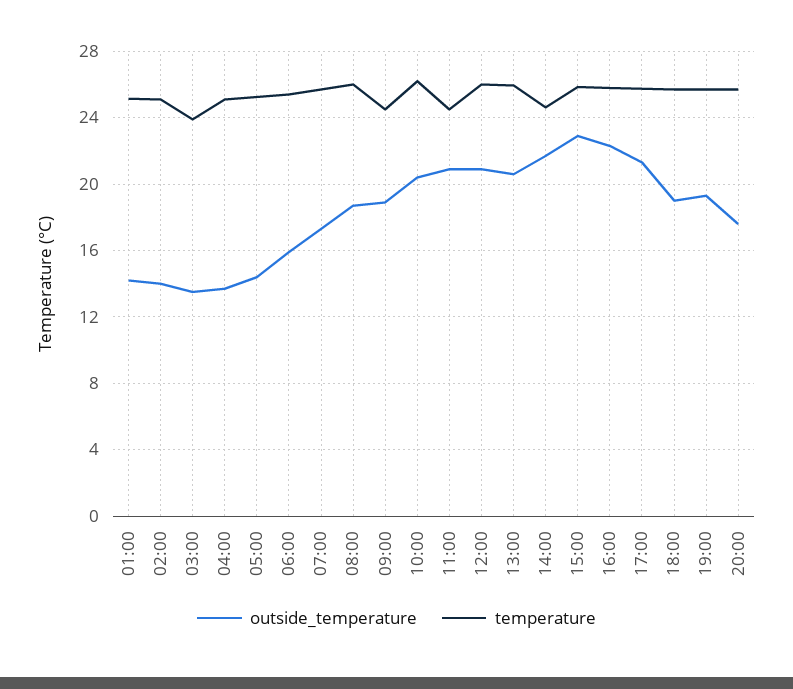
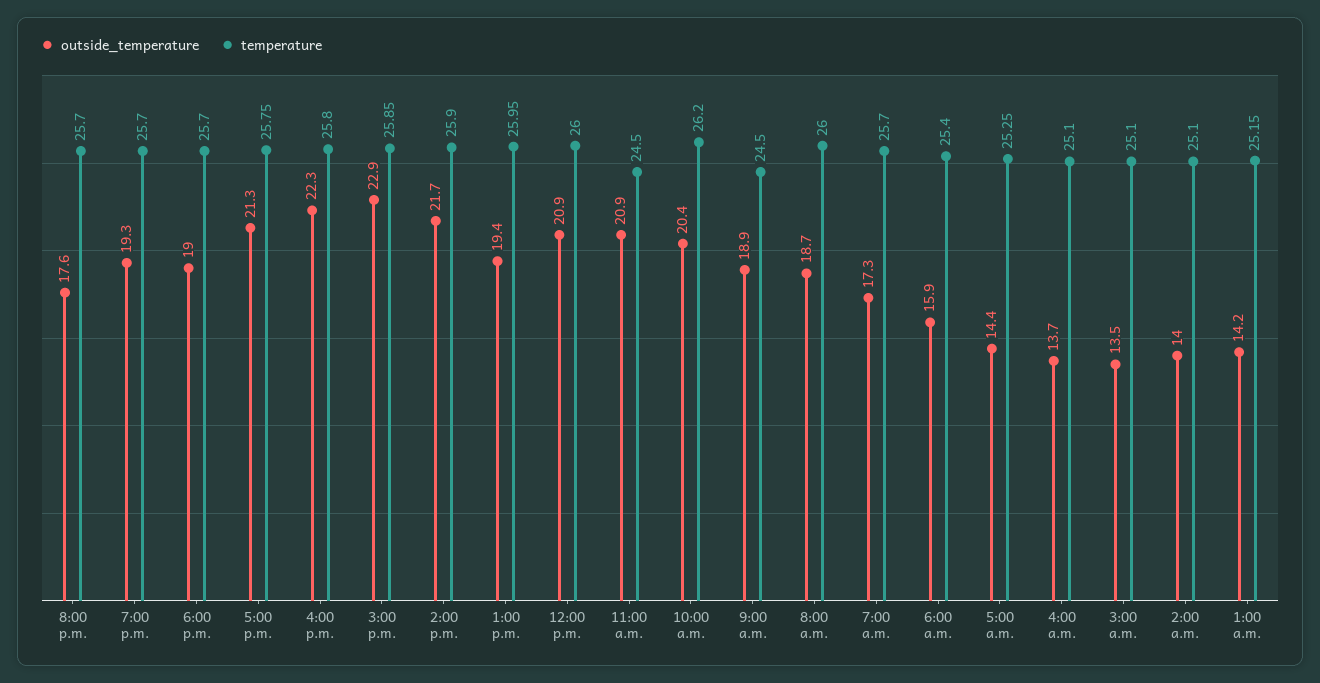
temperature, 03:00: 24 -> 25.1
outside_temperature, 13:00: 20.5 -> 19.4
temperature, 14:00: 24.5 -> 25.9

